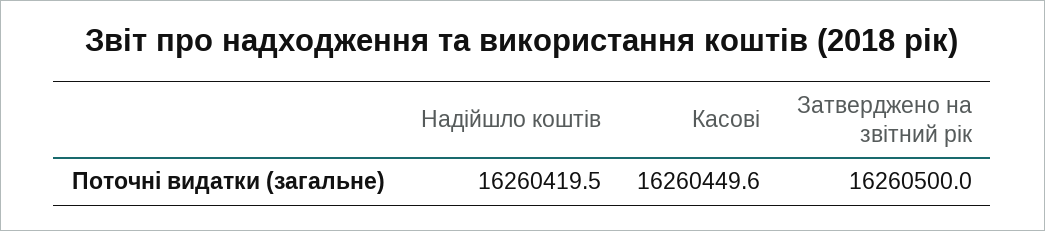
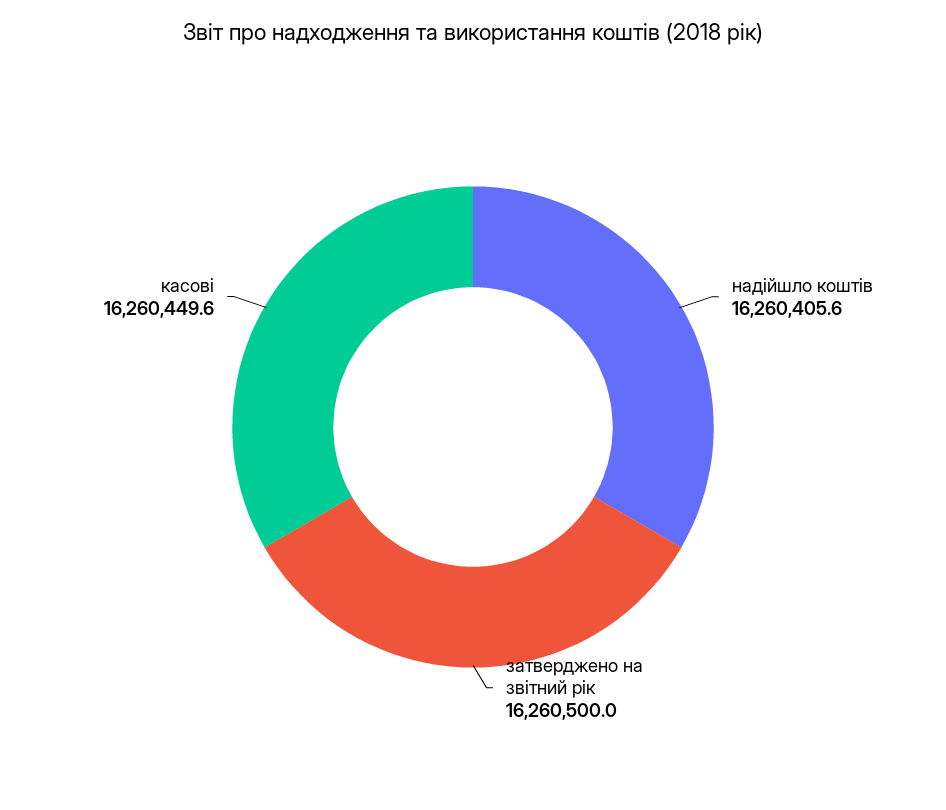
Надійшло коштів: 16260419.5 -> 16260405.6

